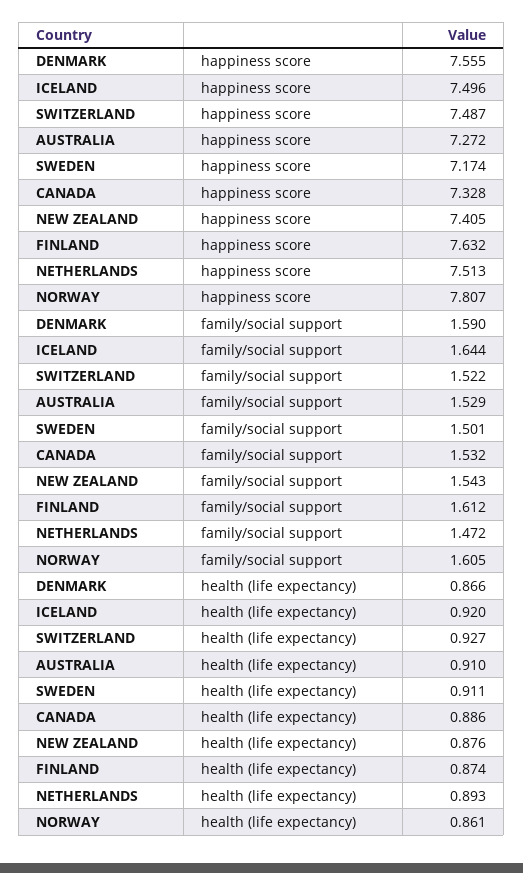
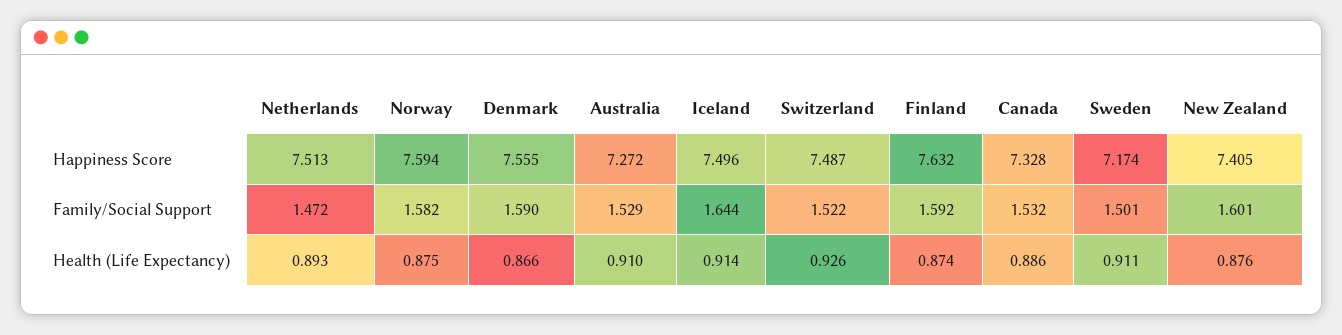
NORWAY, happiness score: 7.807 -> 7.594
NEW ZEALAND, family/social support: 1.543 -> 1.601
FINLAND, family/social support: 1.612 -> 1.592
NORWAY, family/social support: 1.605 -> 1.582
ICELAND, health (life expectancy): 0.92 -> 0.914
SWITZERLAND, health (life expectancy): 0.927 -> 0.926
NORWAY, health (life expectancy): 0.861 -> 0.875

